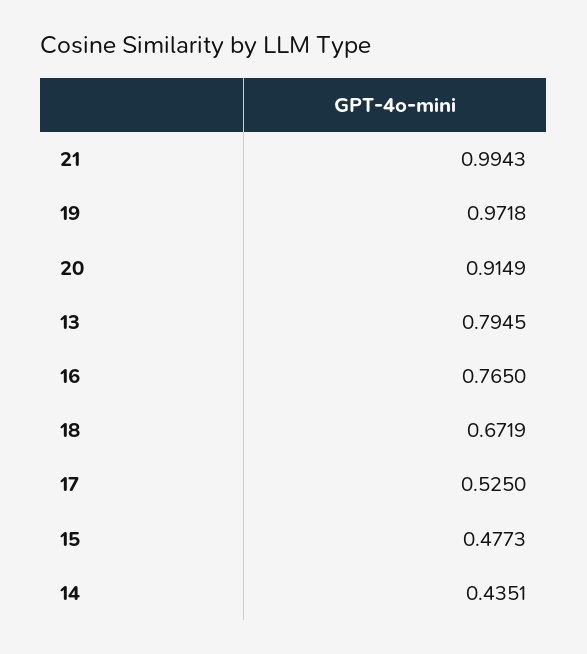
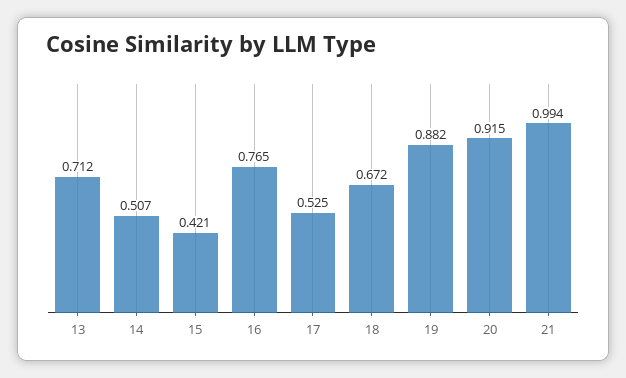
19: 0.9718 -> 0.882
13: 0.7945 -> 0.712
15: 0.4773 -> 0.421
14: 0.4351 -> 0.507

